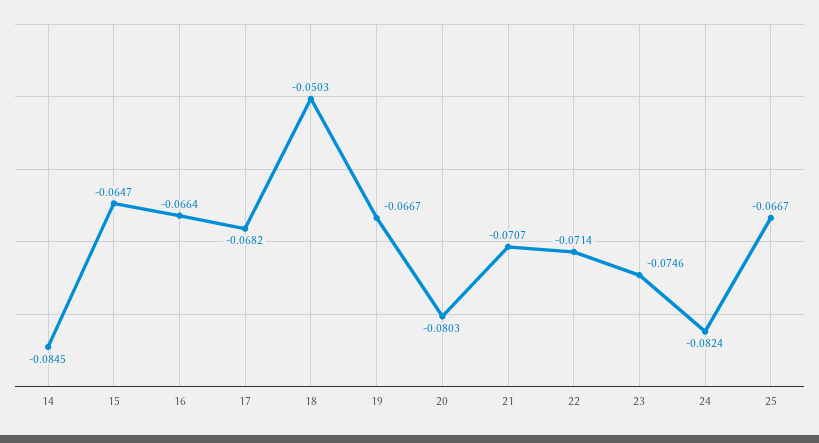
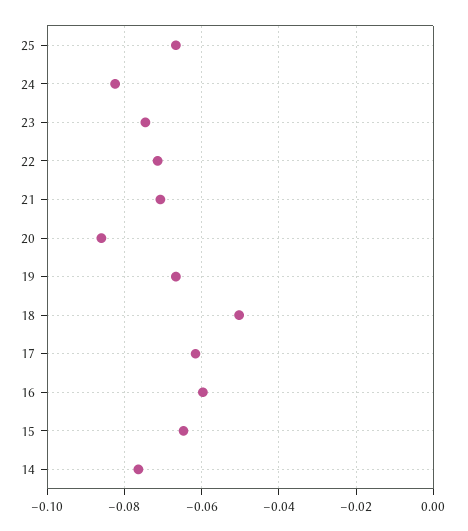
14: -0.0845 -> -0.076
16: -0.0664 -> -0.06
17: -0.0682 -> -0.062
20: -0.0803 -> -0.086

